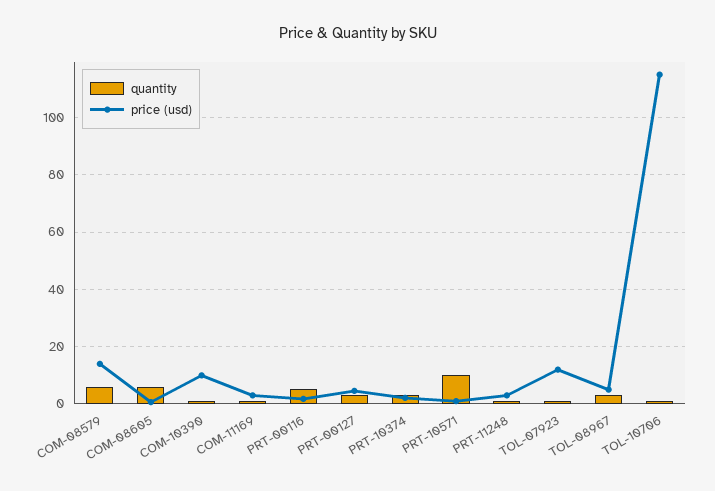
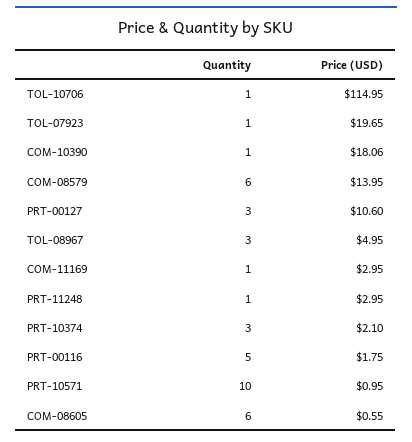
price (usd), COM-10390: 10 -> 18.06
price (usd), PRT-00127: 5 -> 10.6
price (usd), TOL-07923: 12.5 -> 19.65

